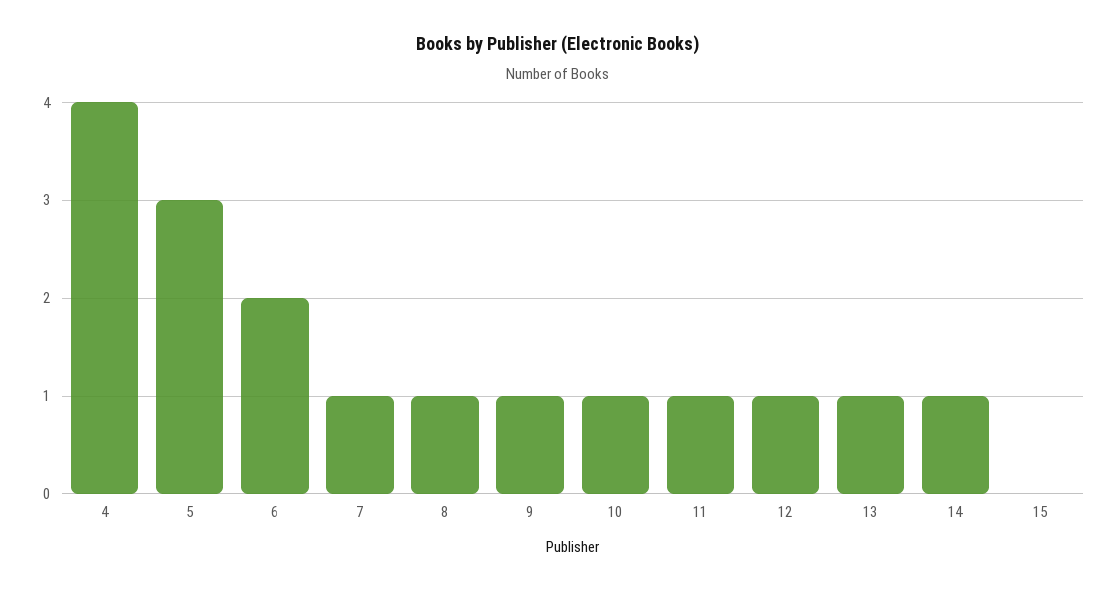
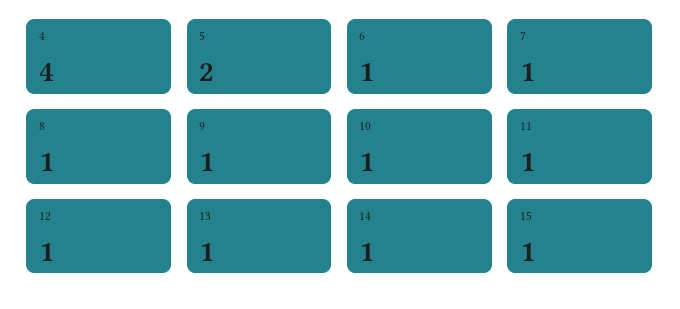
5: 3 -> 2
6: 2 -> 1
15: 0 -> 1

